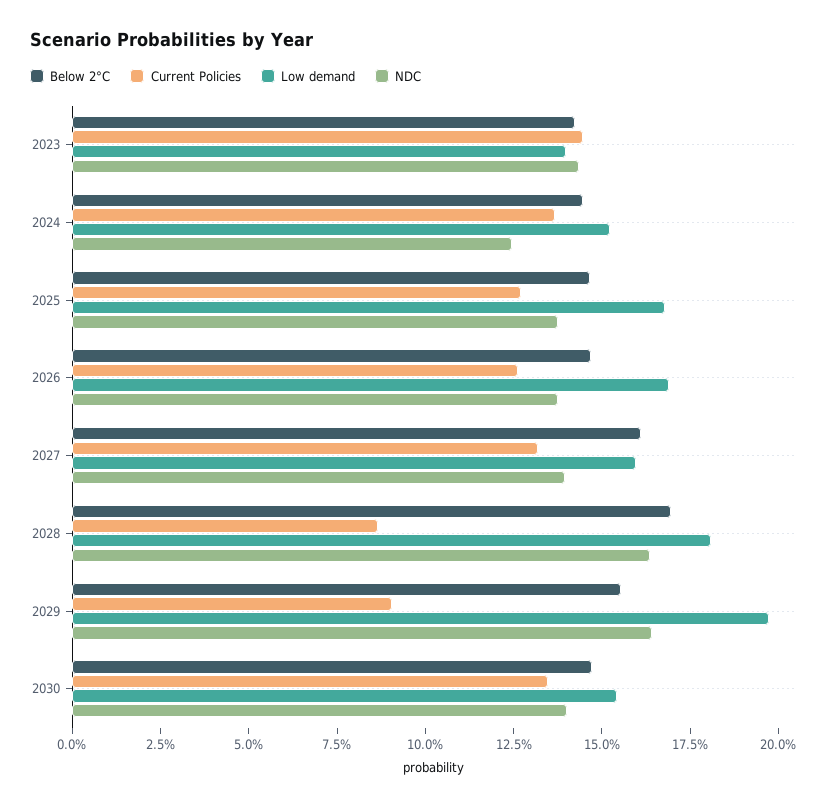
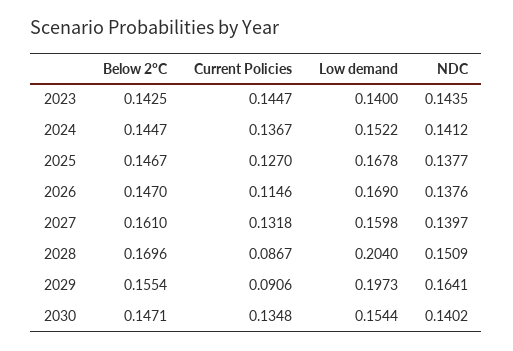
NDC, 2024: 0.125 -> 0.1412
Current Policies, 2026: 0.125 -> 0.1146
Low demand, 2028: 0.18 -> 0.204
NDC, 2028: 0.165 -> 0.1509

